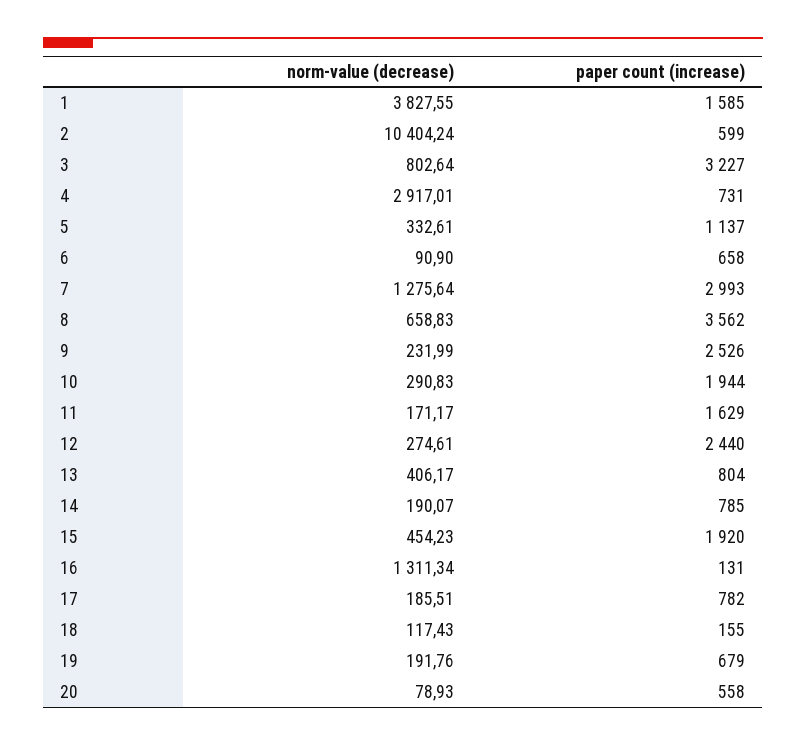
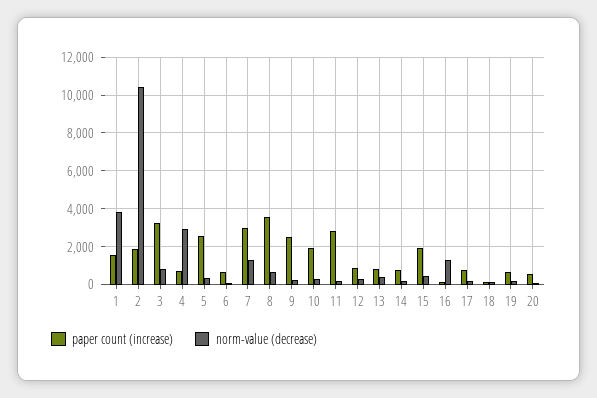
paper count (increase), 2: 599 -> 2000
paper count (increase), 5: 1137 -> 2500
paper count (increase), 11: 1629 -> 3000
paper count (increase), 12: 2440 -> 1000

